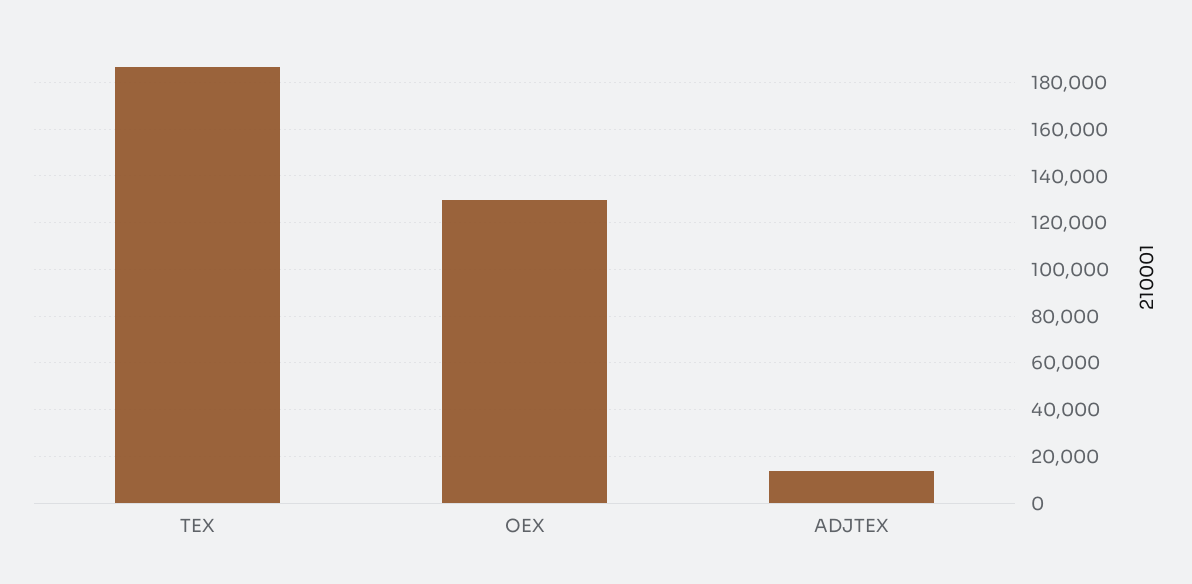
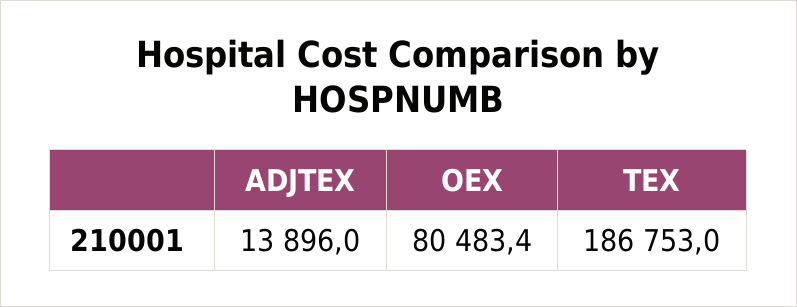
OEX: 130000 -> 80483.4

